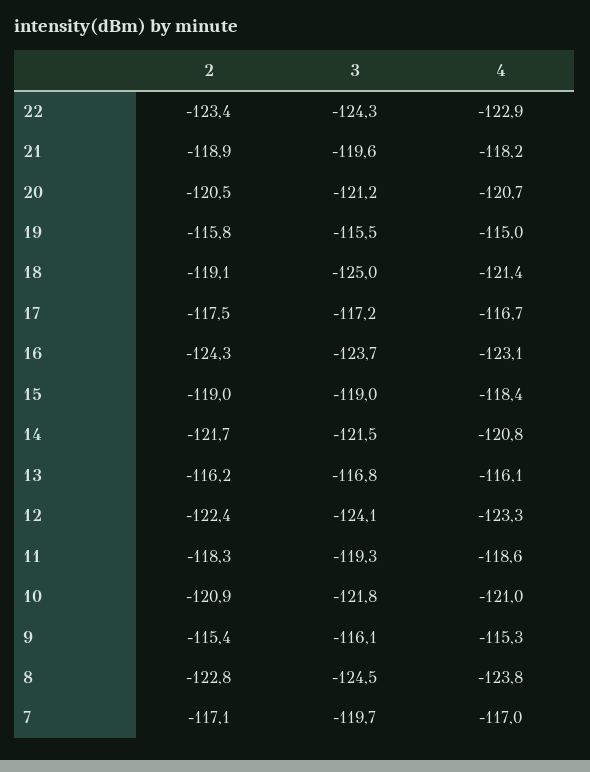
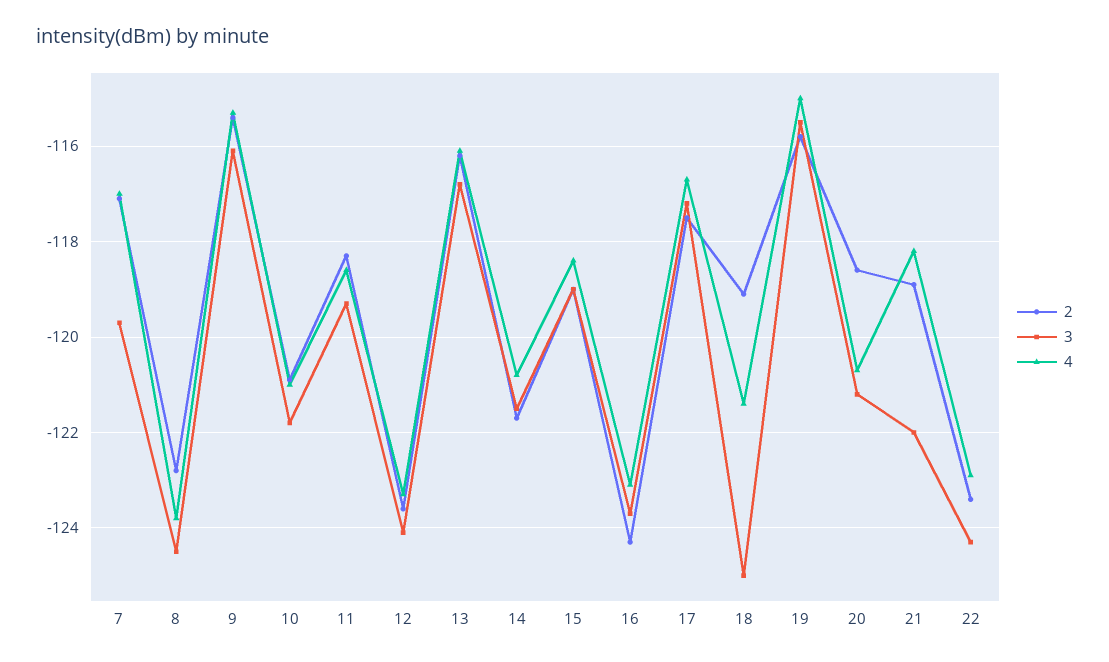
3, 21: -119.6 -> -122
2, 20: -120.5 -> -118.5
2, 12: -122.4 -> -123.5

